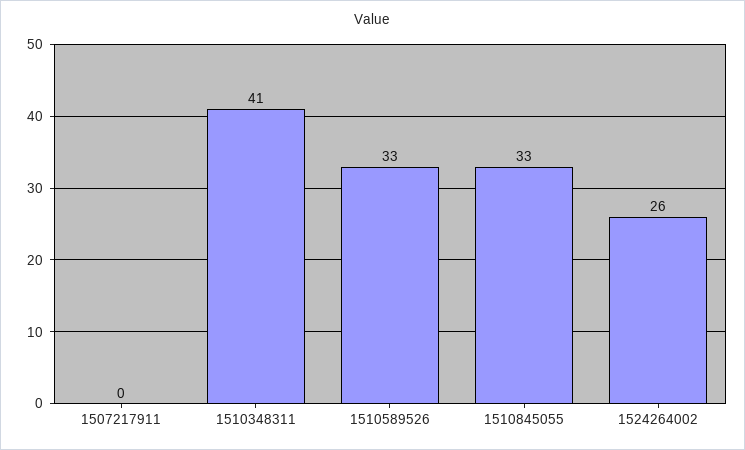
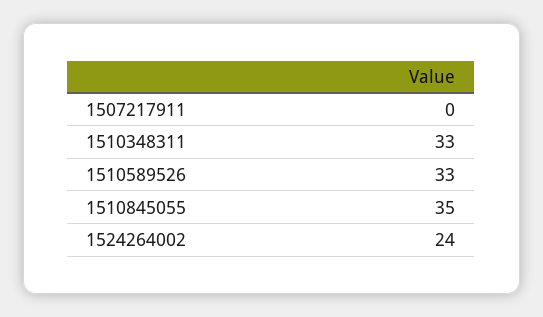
1510348311: 41 -> 33
1510845055: 33 -> 35
1524264002: 26 -> 24

